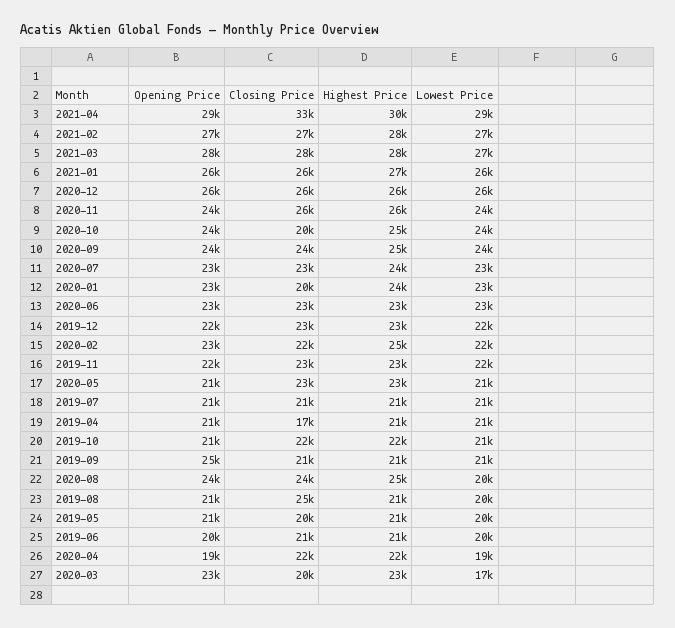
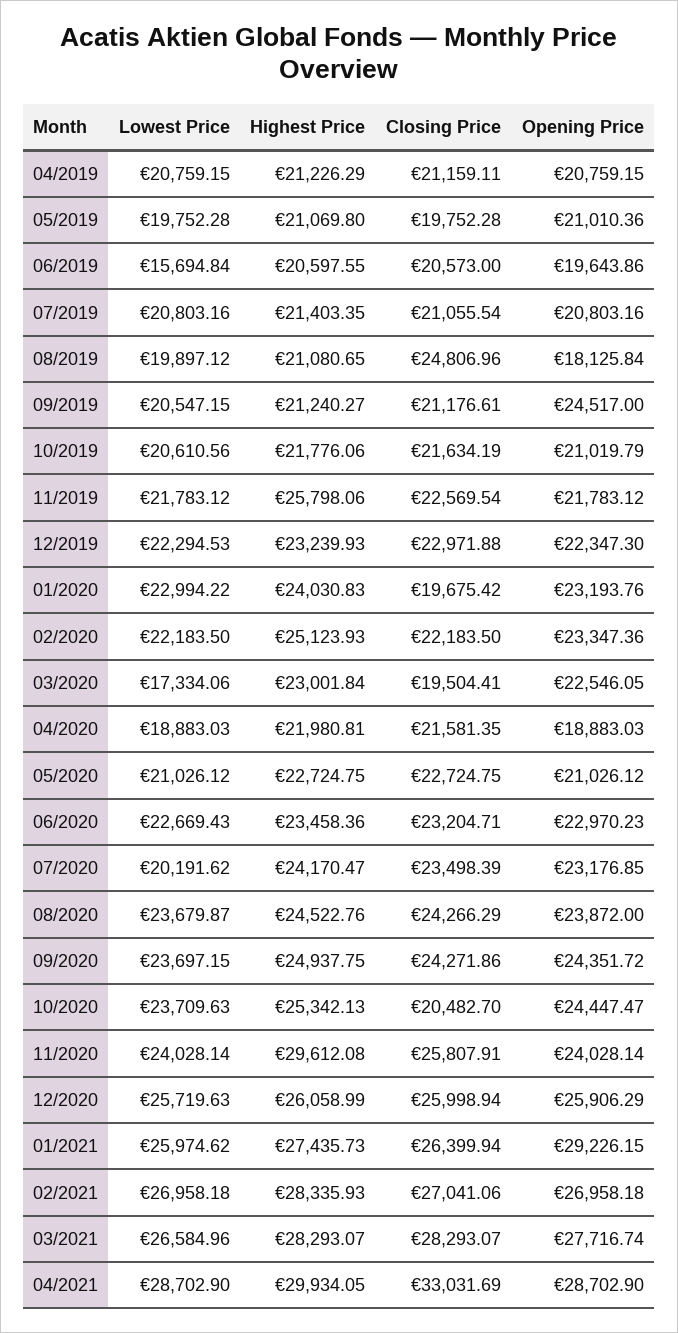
Opening Price, 2021-01: 26000 -> 29226.15
Highest Price, 2020-11: 26000 -> 29612.08
Lowest Price, 2020-07: 23000 -> 20191.62
Highest Price, 2019-11: 23000 -> 25798.06
Closing Price, 2019-04: 17000 -> 21159.11
Lowest Price, 2020-08: 20000 -> 23679.87
Opening Price, 2019-08: 21000 -> 18125.84
Lowest Price, 2019-06: 20000 -> 15694.84

